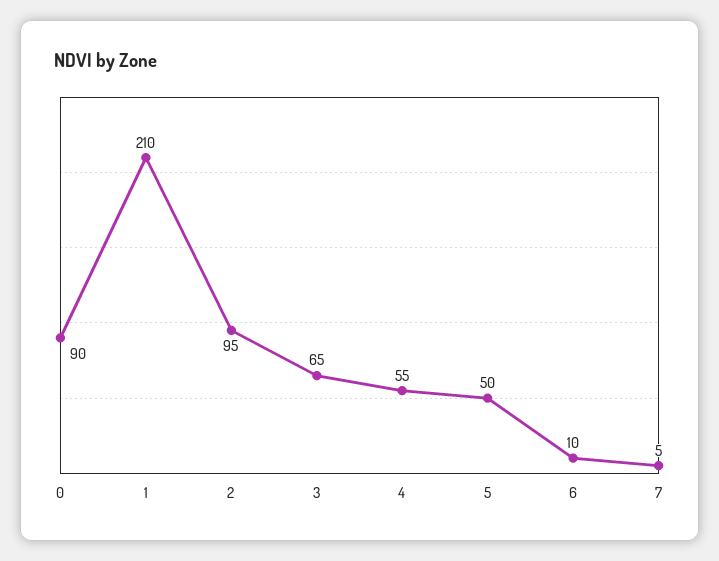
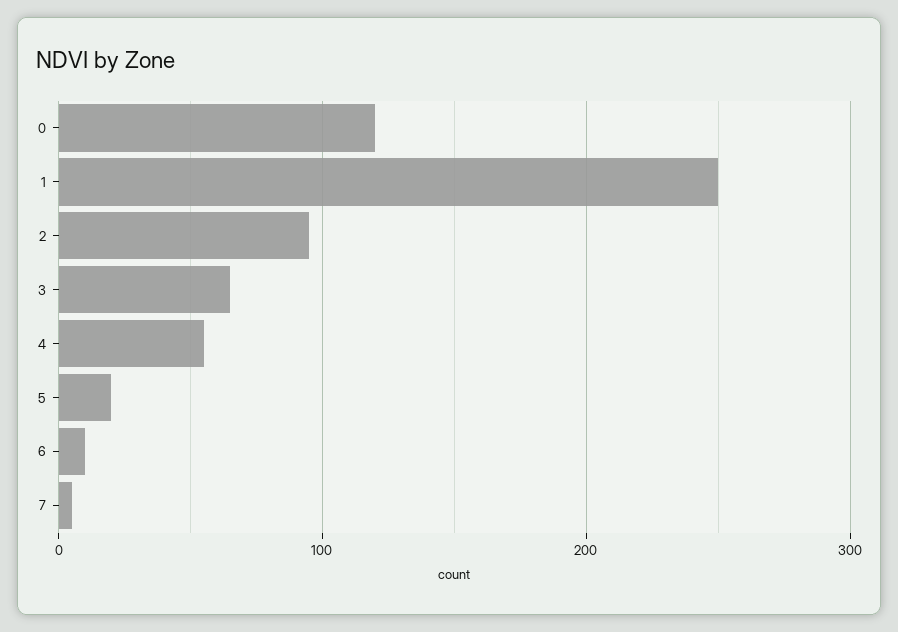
0: 90 -> 120
1: 210 -> 250
5: 50 -> 20

